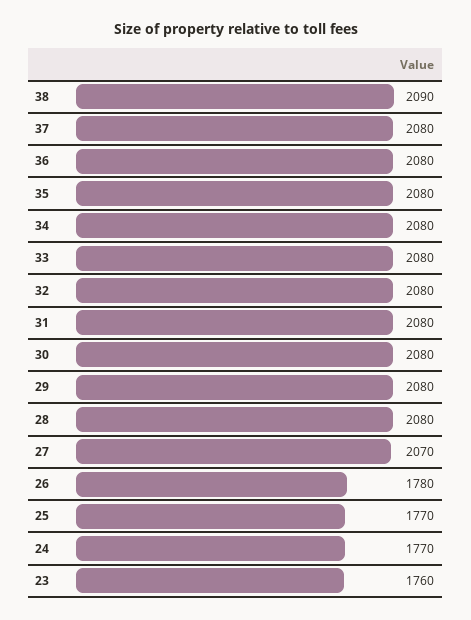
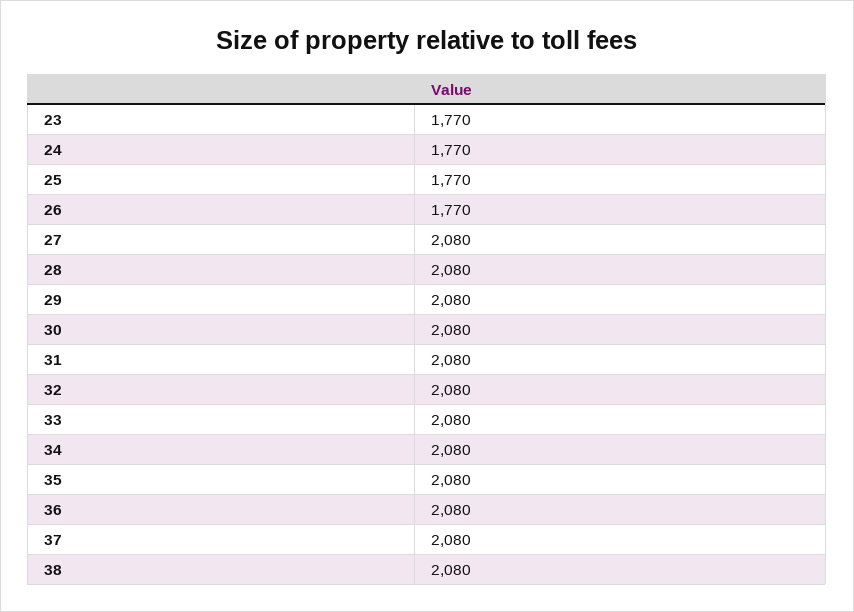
38: 2090 -> 2080
27: 2070 -> 2080
26: 1780 -> 1770
23: 1760 -> 1770

